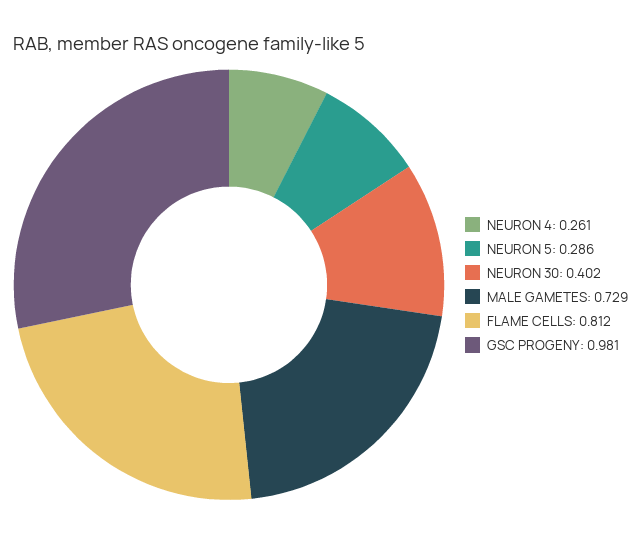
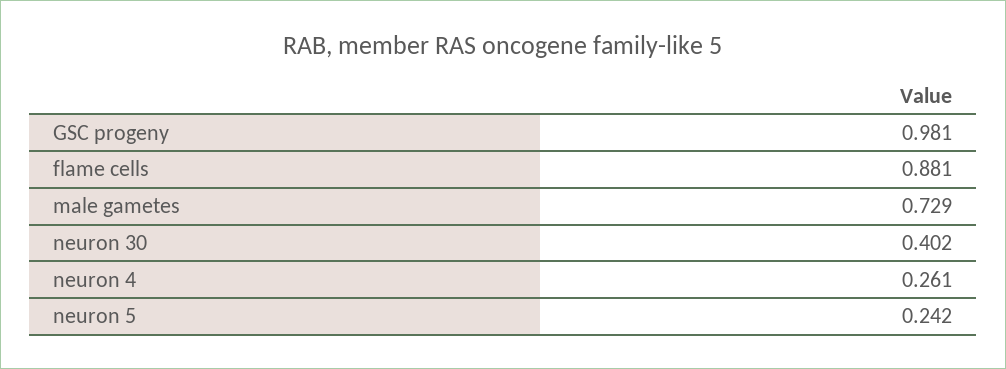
NEURON 5: 0.286 -> 0.242
FLAME CELLS: 0.812 -> 0.881

